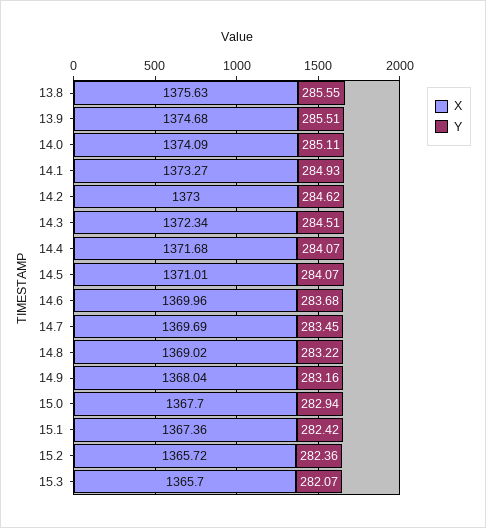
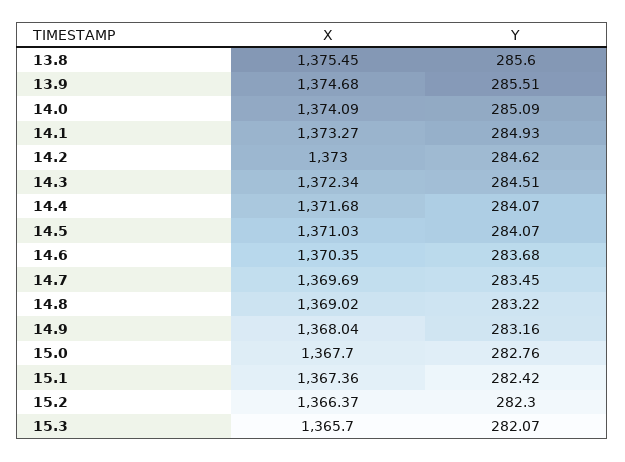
X, 13.8: 1375.63 -> 1375.45
Y, 13.8: 285.55 -> 285.6
Y, 14.0: 285.11 -> 285.09
X, 14.5: 1371.01 -> 1371.03
X, 14.6: 1369.96 -> 1370.35
Y, 15.0: 282.94 -> 282.76
X, 15.2: 1365.72 -> 1366.37
Y, 15.2: 282.36 -> 282.3

